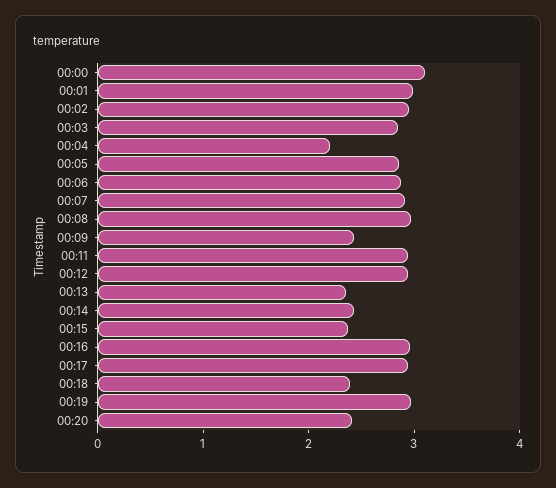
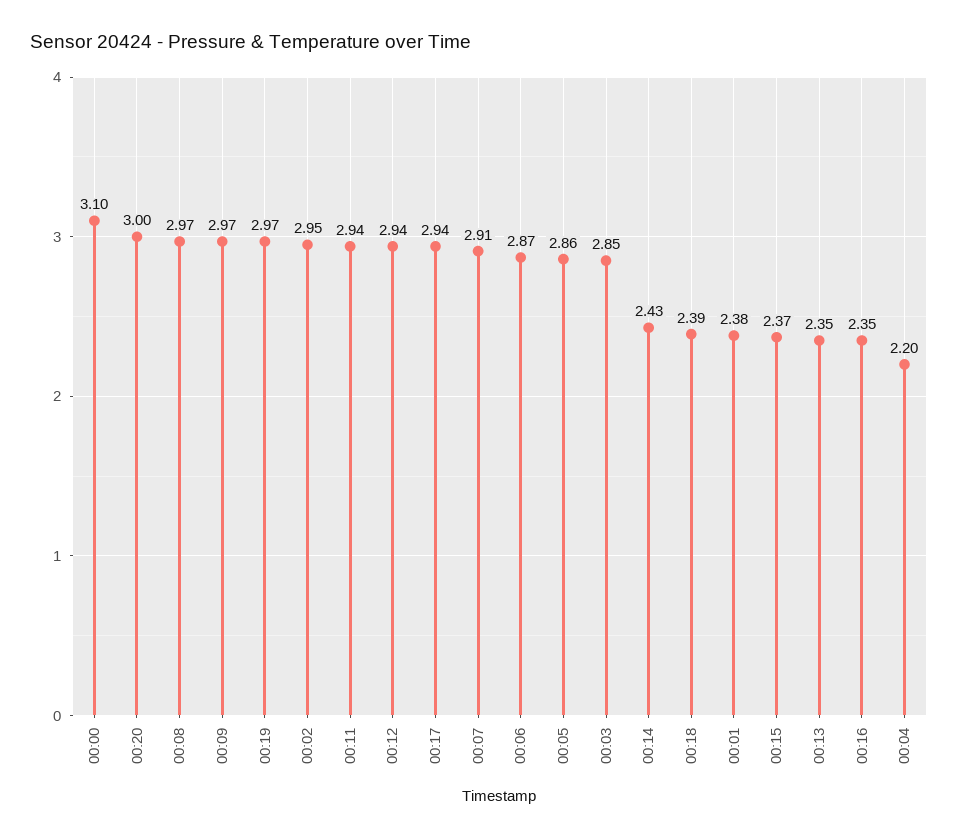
00:01: 3 -> 2.38
00:09: 2.4 -> 2.97
00:16: 3 -> 2.35
00:20: 2.4 -> 3

